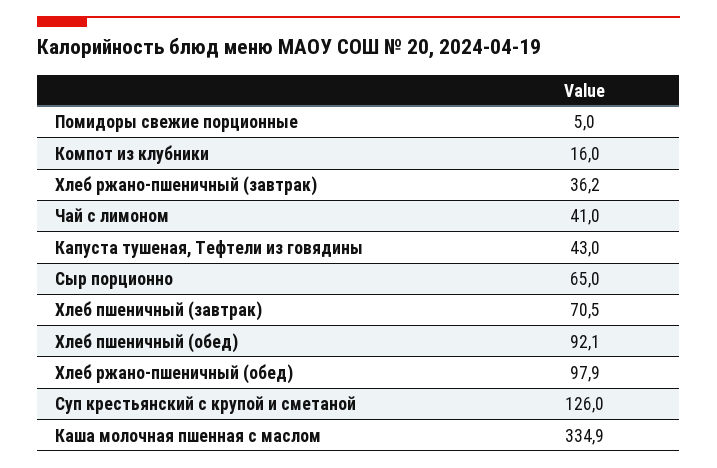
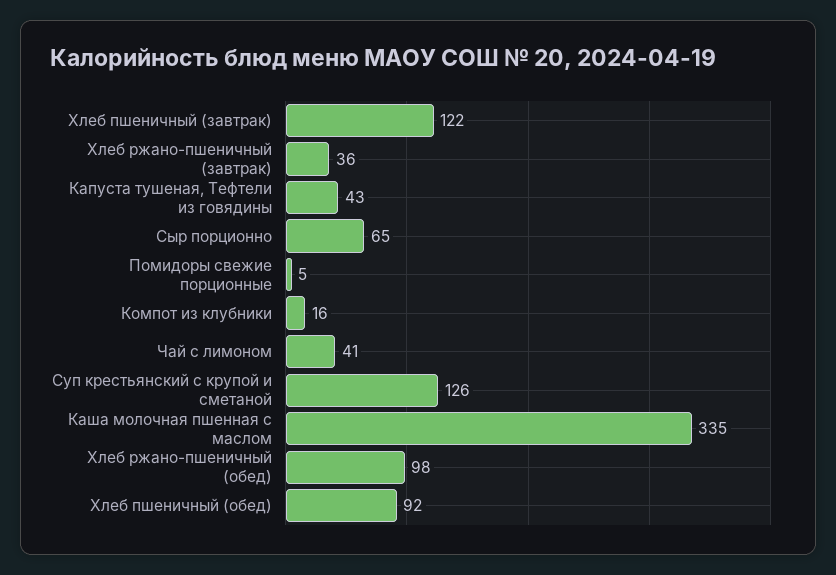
Хлеб пшеничный (завтрак): 70.5 -> 122

